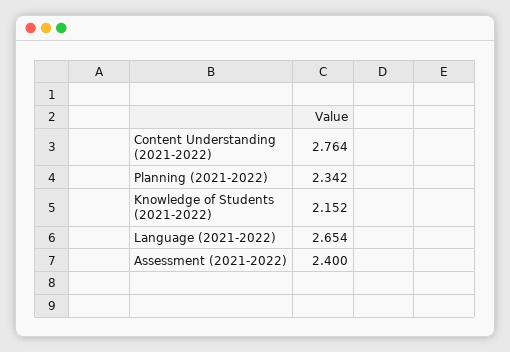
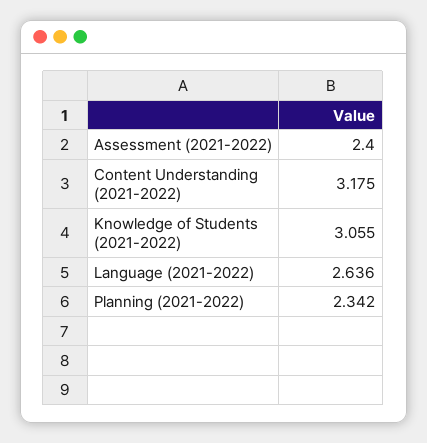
Content Understanding (2021-2022): 2.764 -> 3.175
Knowledge of Students (2021-2022): 2.152 -> 3.055
Language (2021-2022): 2.654 -> 2.636

